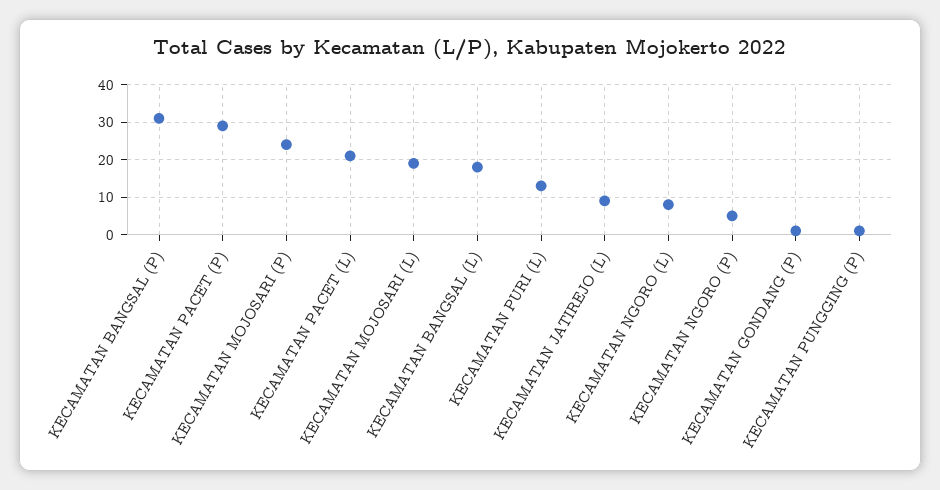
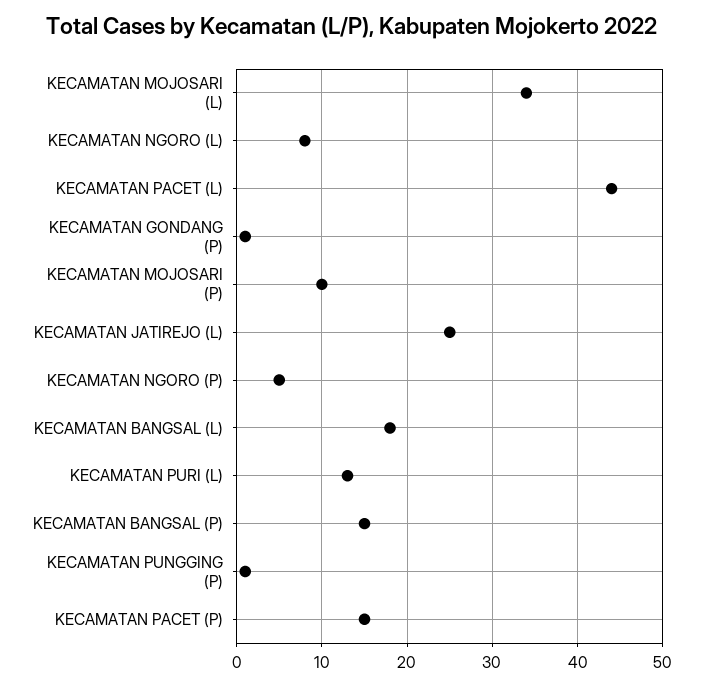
KECAMATAN BANGSAL (P): 30 -> 15
KECAMATAN PACET (P): 30 -> 15
KECAMATAN MOJOSARI (P): 25 -> 10
KECAMATAN PACET (L): 20 -> 44
KECAMATAN MOJOSARI (L): 20 -> 34
KECAMATAN JATIREJO (L): 10 -> 25

